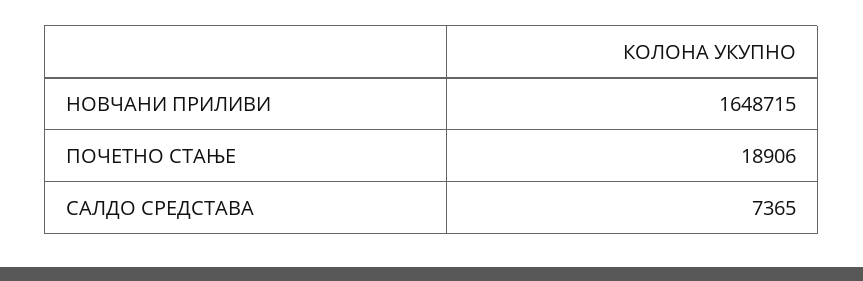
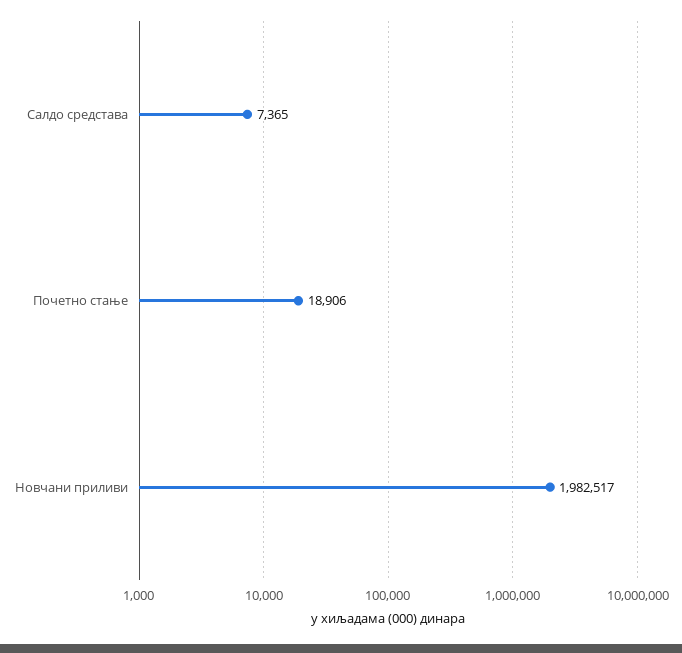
НОВЧАНИ ПРИЛИВИ: 1648715 -> 1982517

